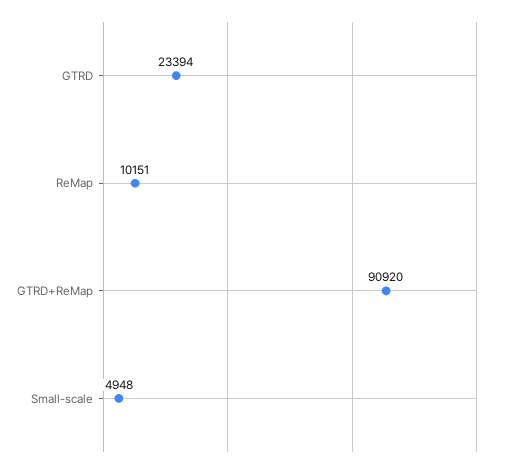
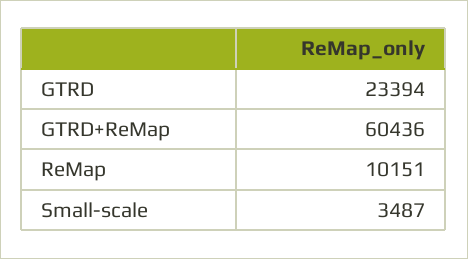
GTRD+ReMap: 90920 -> 60436
Small-scale: 4948 -> 3487

